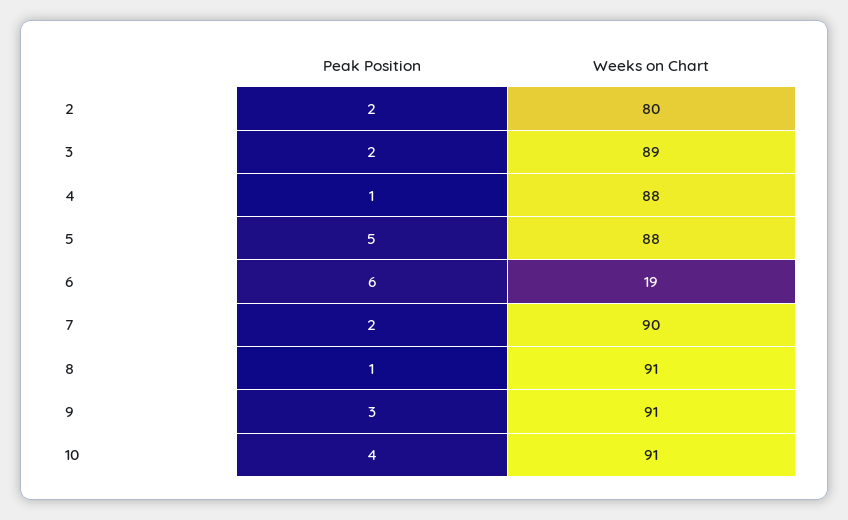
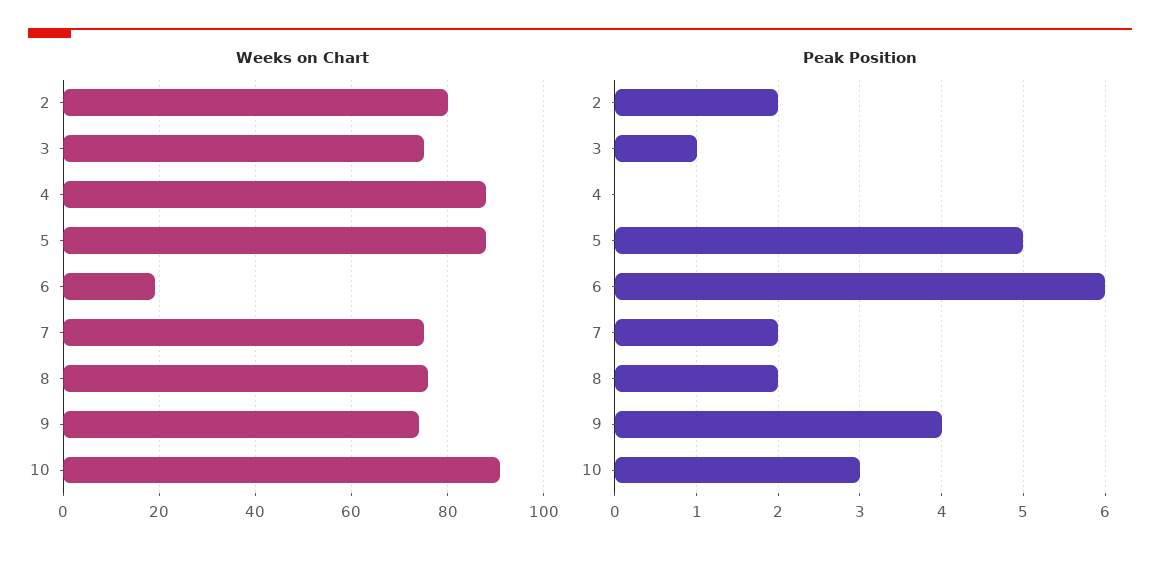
Peak Position, 3: 2 -> 1
Weeks on Chart, 3: 89 -> 75
Peak Position, 4: 1 -> 0
Weeks on Chart, 7: 90 -> 75
Peak Position, 8: 1 -> 2
Weeks on Chart, 8: 91 -> 75
Peak Position, 9: 3 -> 4
Weeks on Chart, 9: 91 -> 75
Peak Position, 10: 4 -> 3

